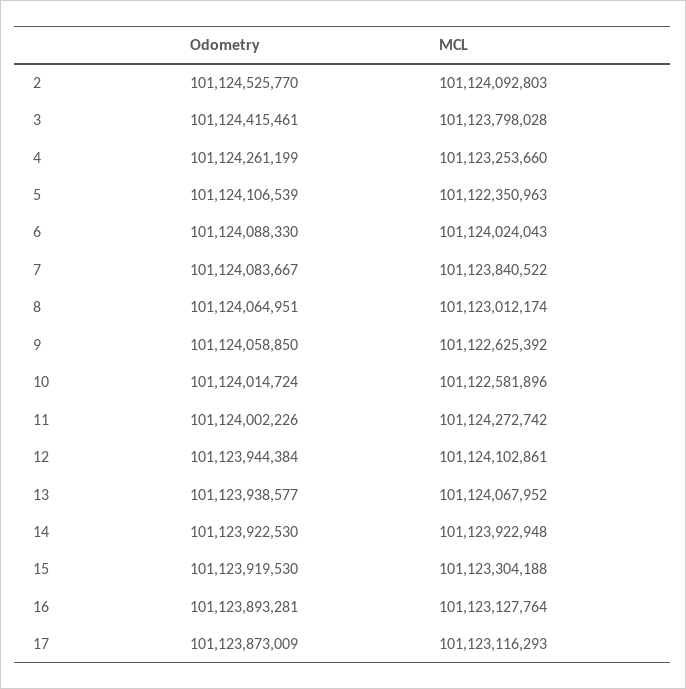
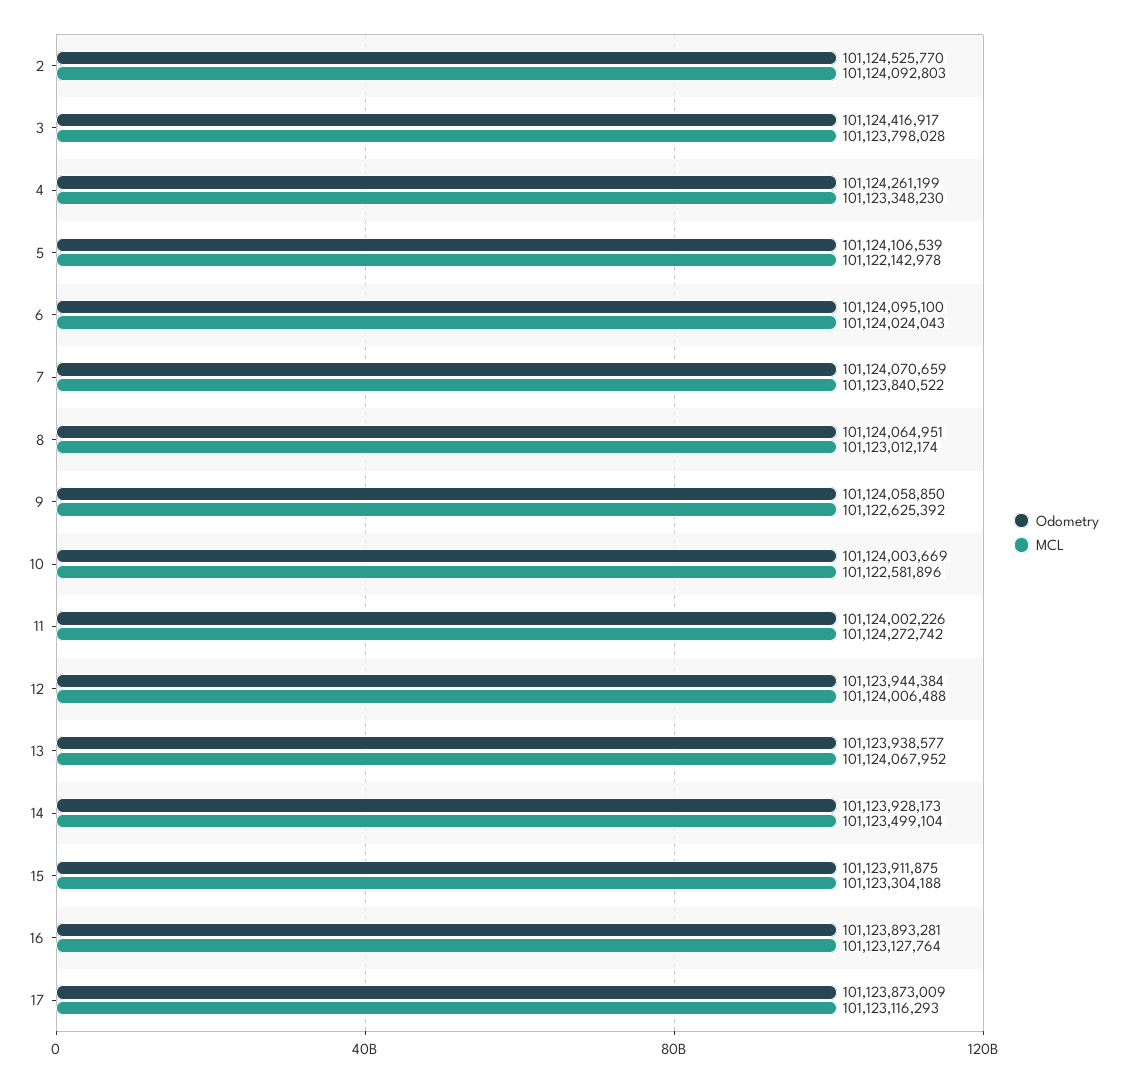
Odometry, 3: 101124415461 -> 101124416917
MCL, 4: 101123253660 -> 101123348230
MCL, 5: 101122350963 -> 101122142978
Odometry, 6: 101124088330 -> 101124095100
Odometry, 7: 101124083667 -> 101124070659
Odometry, 10: 101124014724 -> 101124003669
MCL, 12: 101124102861 -> 101124006488
Odometry, 14: 101123922530 -> 101123928173
MCL, 14: 101123922948 -> 101123499104
Odometry, 15: 101123919530 -> 101123911875

